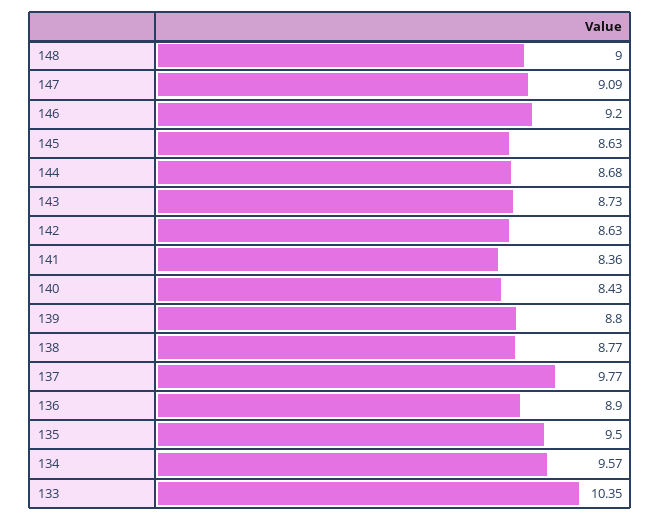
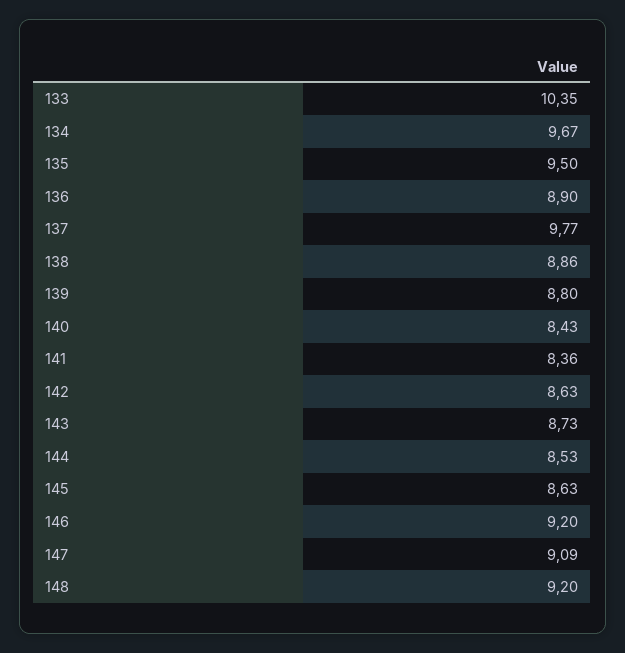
148: 9 -> 9.2
144: 8.68 -> 8.53
138: 8.77 -> 8.86
134: 9.57 -> 9.67

